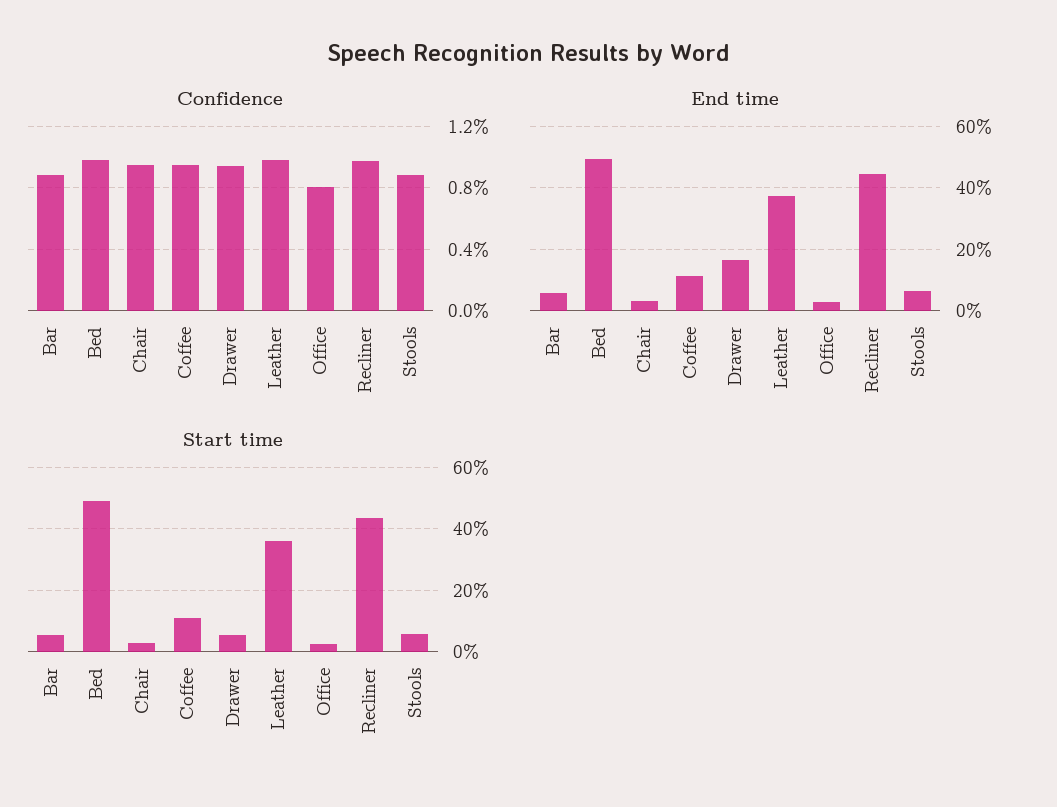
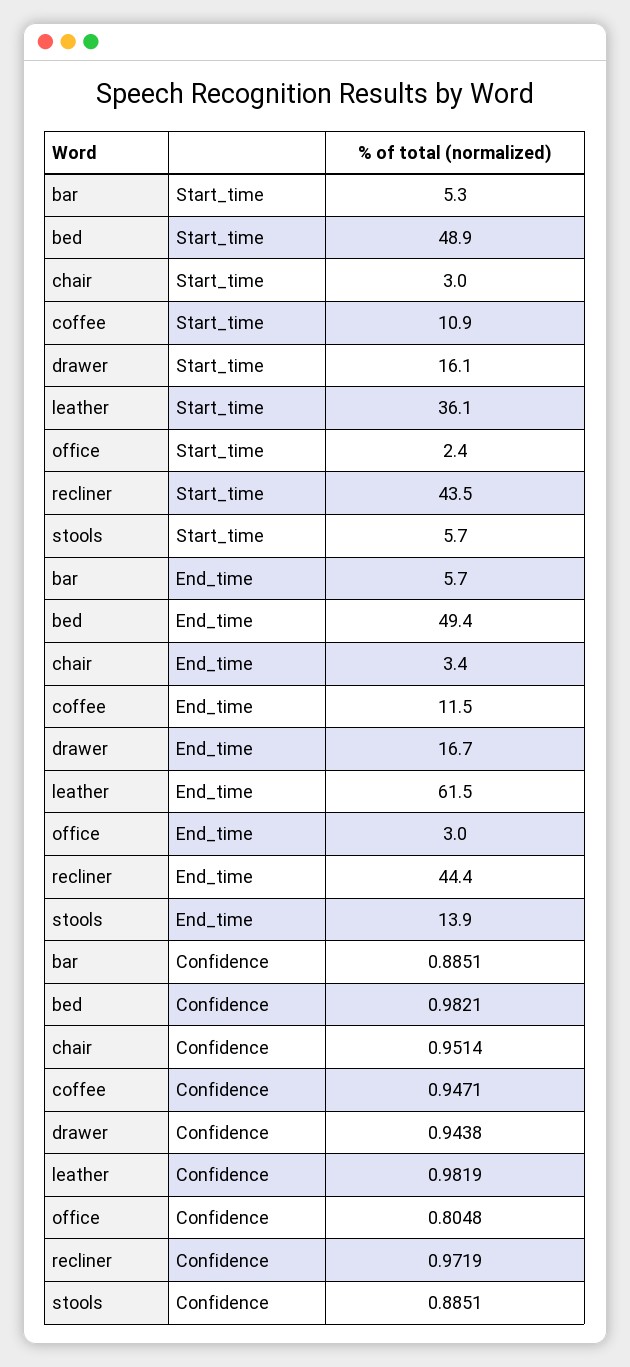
End time, Leather: 38 -> 61.5
End time, Stools: 6 -> 13.9
Start time, Drawer: 6 -> 16.1

